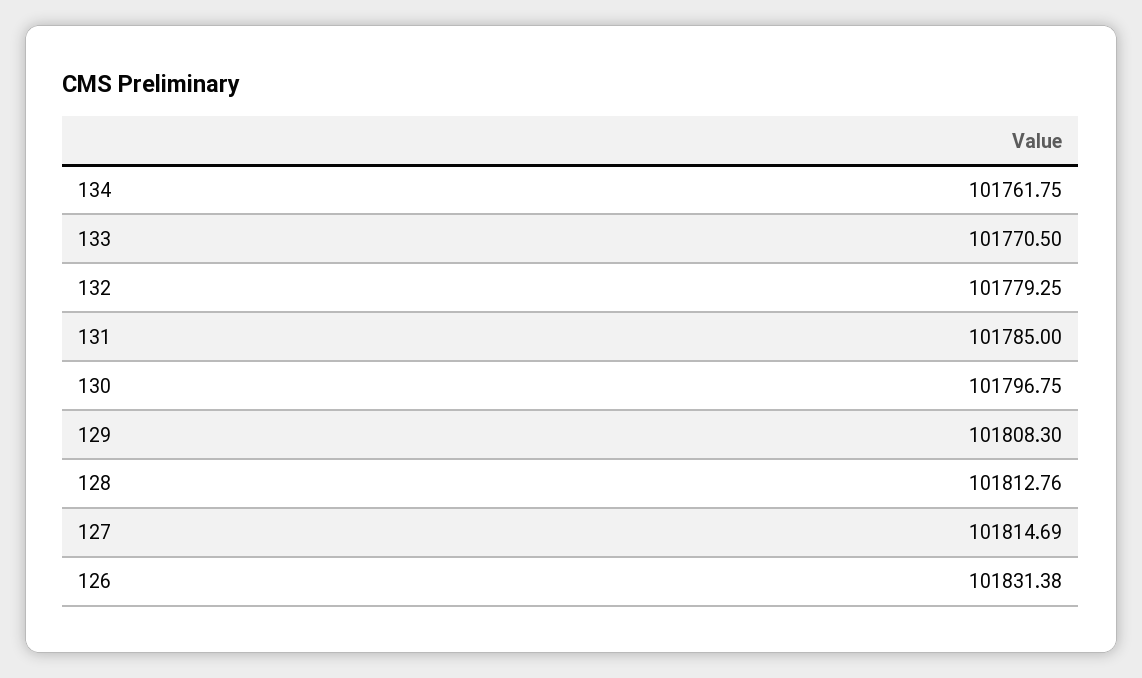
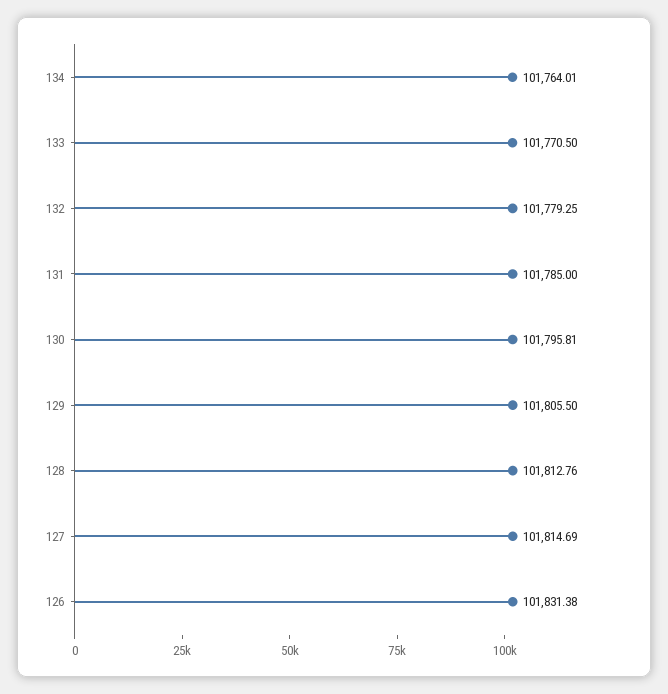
134: 101761.75 -> 101764.01
130: 101796.75 -> 101795.81
129: 101808.3 -> 101805.5

